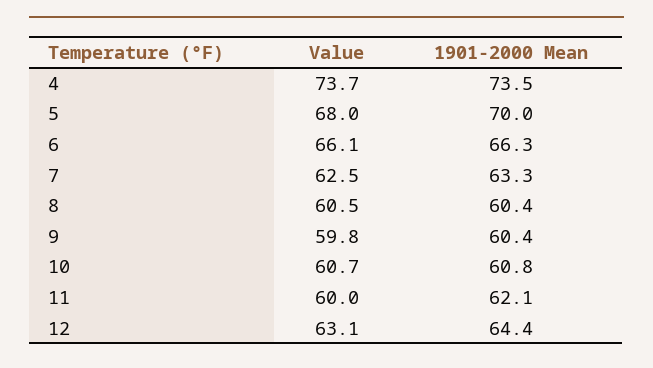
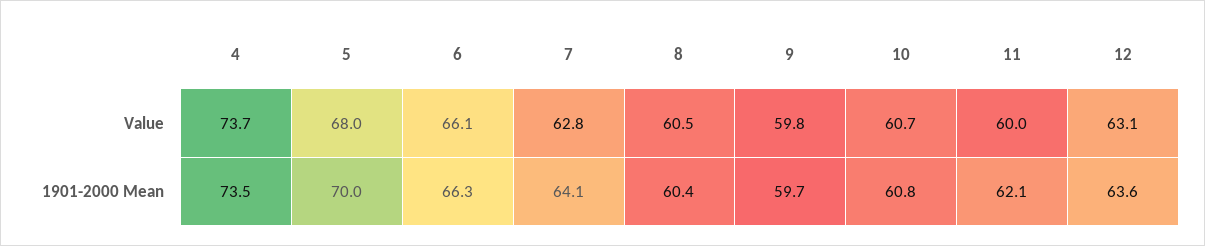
Value, 7: 62.5 -> 62.8
1901-2000 Mean, 7: 63.3 -> 64.1
1901-2000 Mean, 9: 60.4 -> 59.7
1901-2000 Mean, 12: 64.4 -> 63.6

